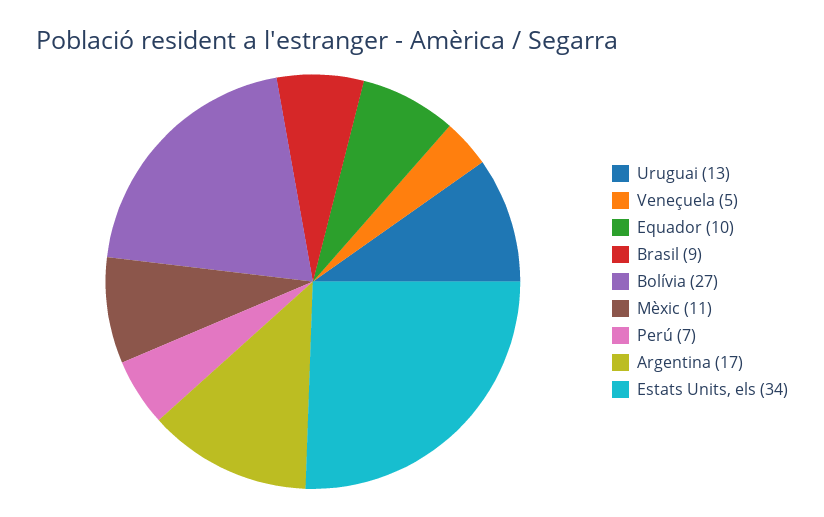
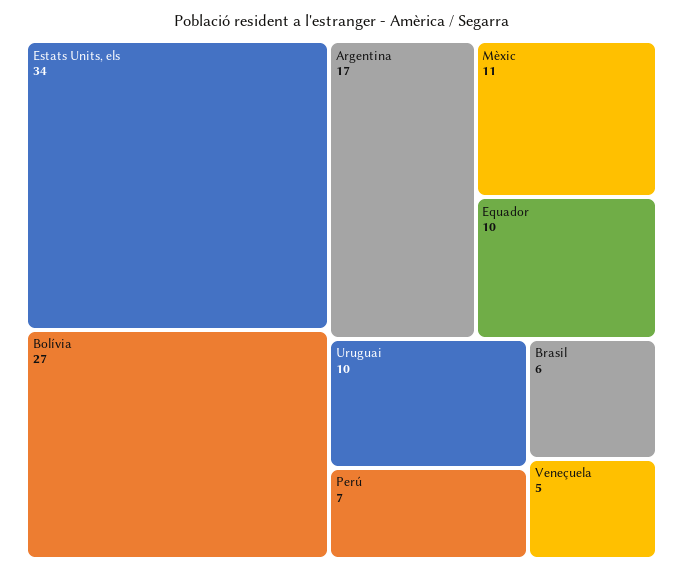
Uruguai: 13 -> 10
Brasil: 9 -> 6

